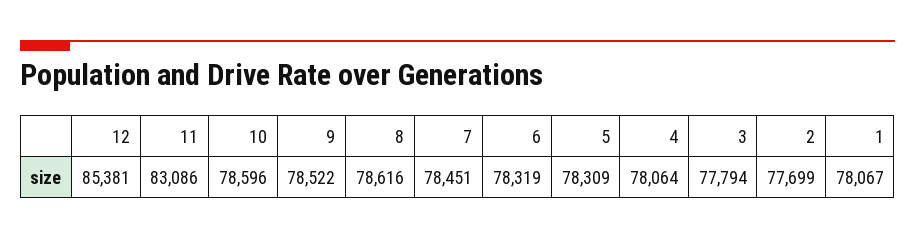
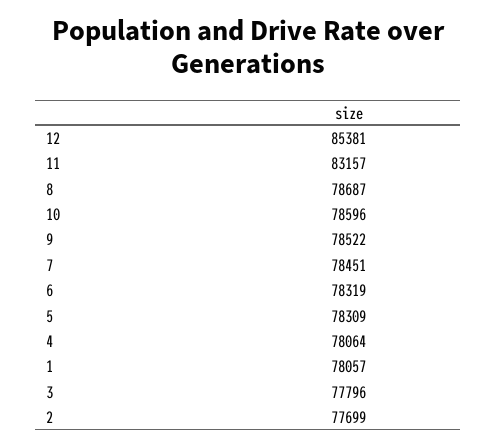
11: 83086 -> 83157
8: 78616 -> 78687
3: 77794 -> 77796
1: 78067 -> 78057

